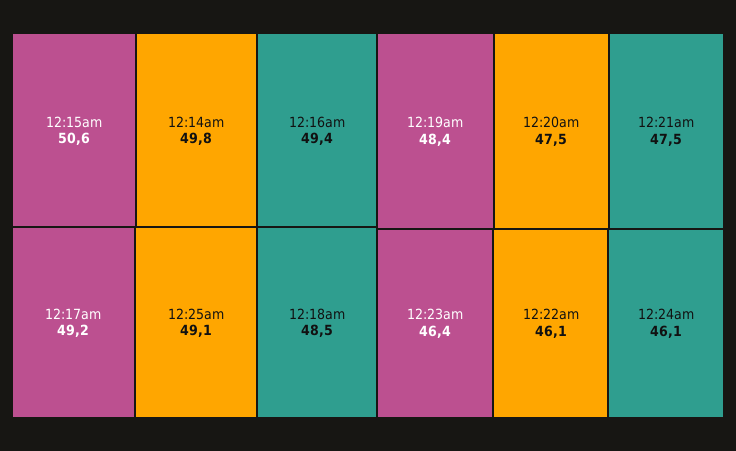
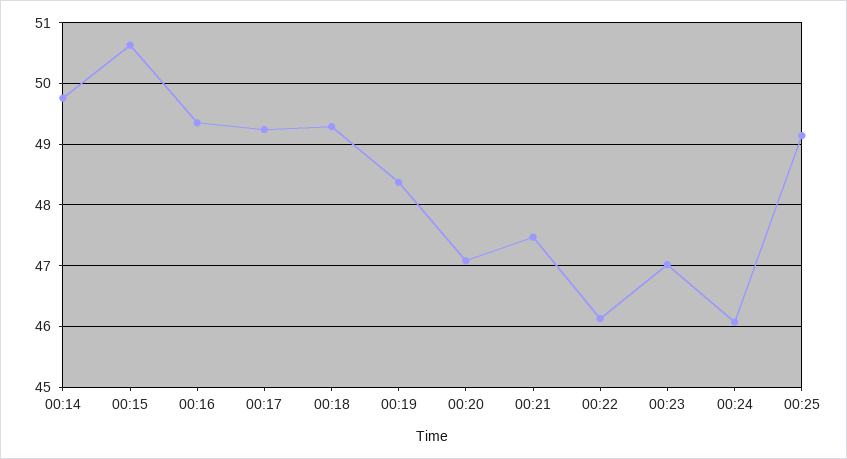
12:18am: 48.5 -> 49.3
12:20am: 47.5 -> 47.1
12:23am: 46.4 -> 47

